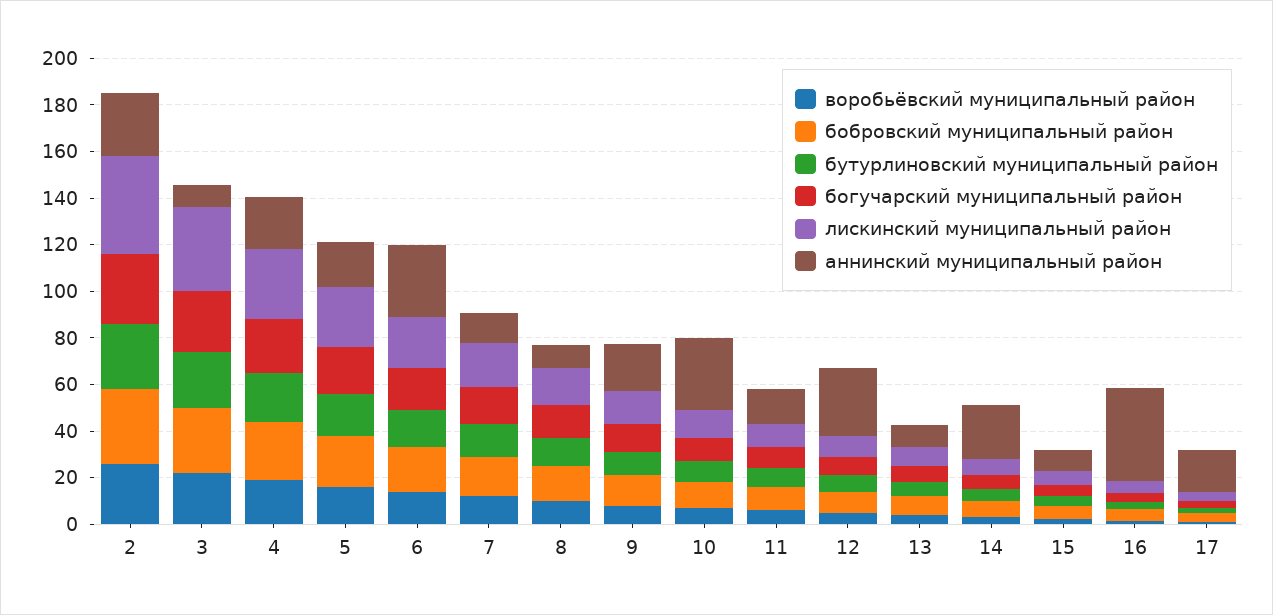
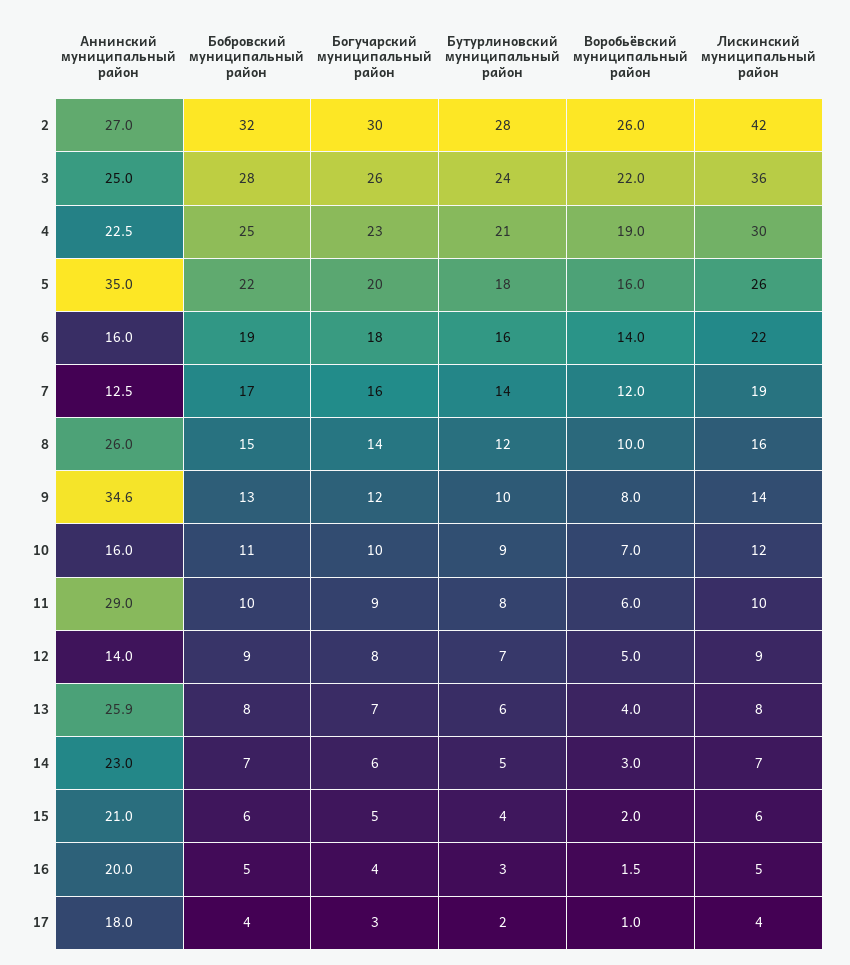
аннинский муниципальный район, 3: 10 -> 25
аннинский муниципальный район, 5: 20 -> 35
аннинский муниципальный район, 6: 30 -> 16
аннинский муниципальный район, 8: 10 -> 26
аннинский муниципальный район, 9: 20 -> 34.6
аннинский муниципальный район, 10: 30 -> 16
аннинский муниципальный район, 11: 15 -> 29
аннинский муниципальный район, 12: 30 -> 14
аннинский муниципальный район, 13: 10 -> 25.9
аннинский муниципальный район, 15: 10 -> 21
аннинский муниципальный район, 16: 40 -> 20

